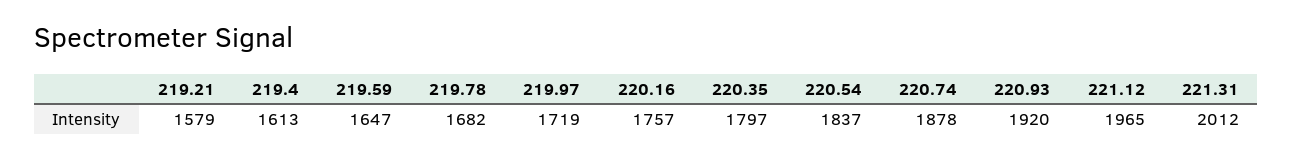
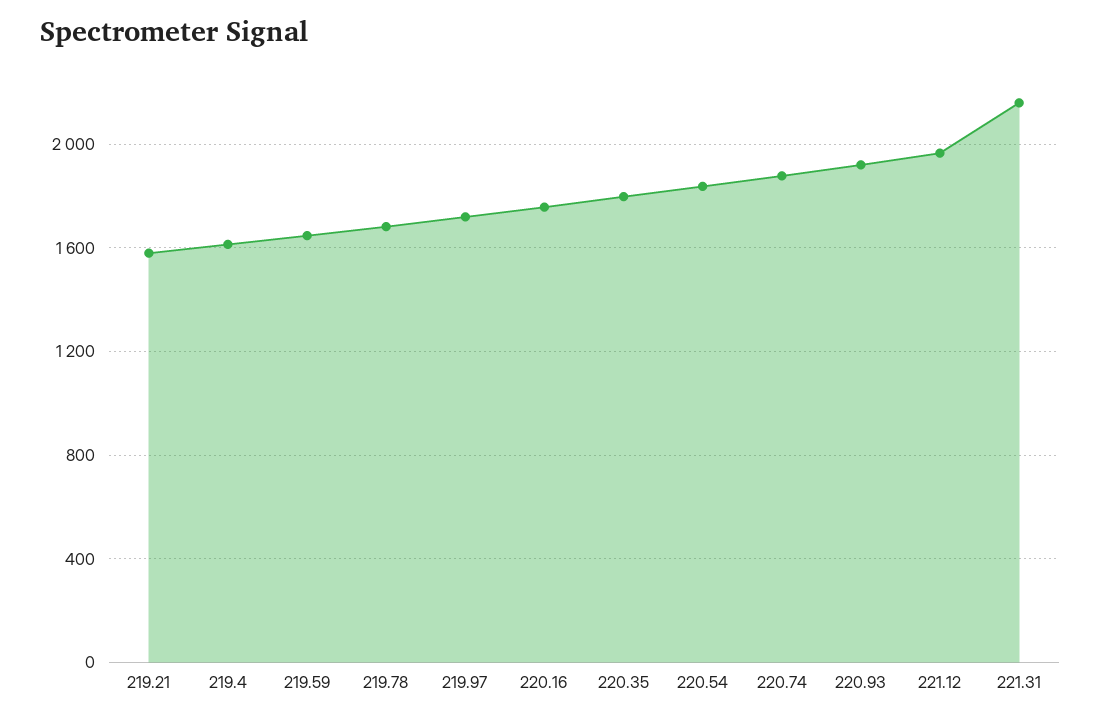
221.31: 2012 -> 2150

